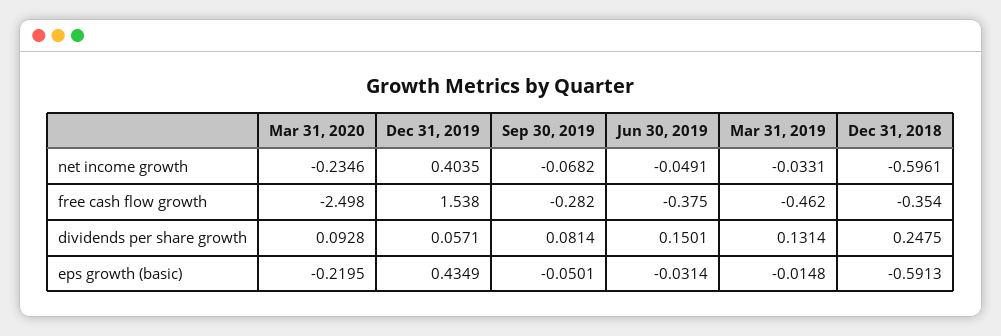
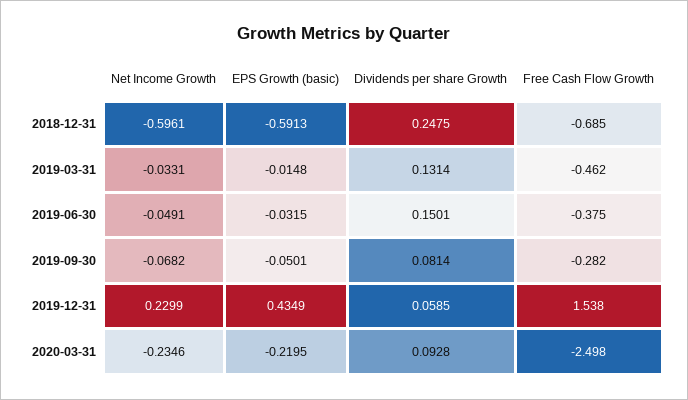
Dec 31, 2019, net income growth: 0.4035 -> 0.2299
Dec 31, 2018, free cash flow growth: -0.354 -> -0.685
Dec 31, 2019, dividends per share growth: 0.0571 -> 0.0585
Jun 30, 2019, eps growth (basic): -0.0314 -> -0.0315

